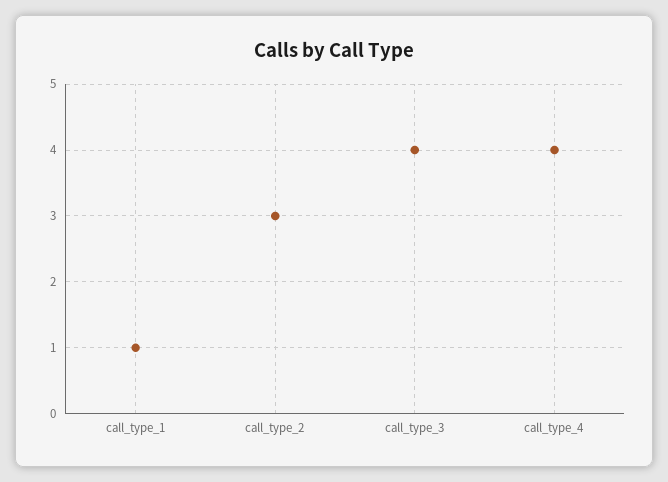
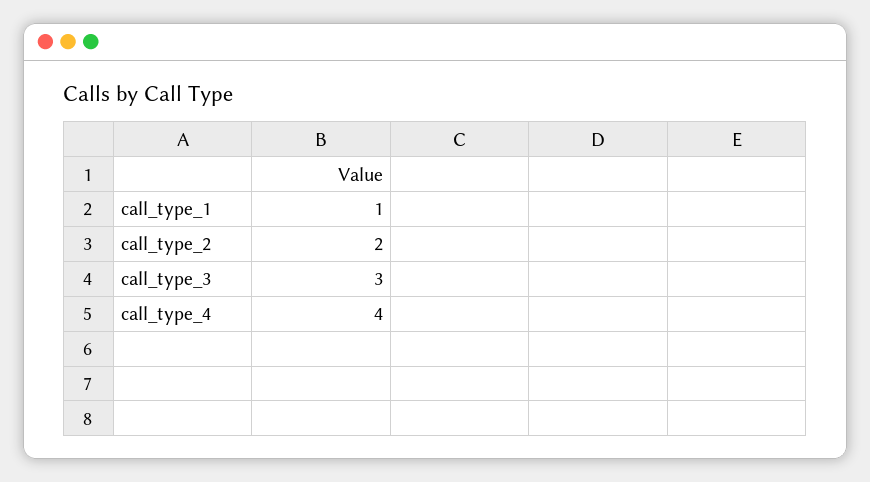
call_type_2: 3 -> 2
call_type_3: 4 -> 3

